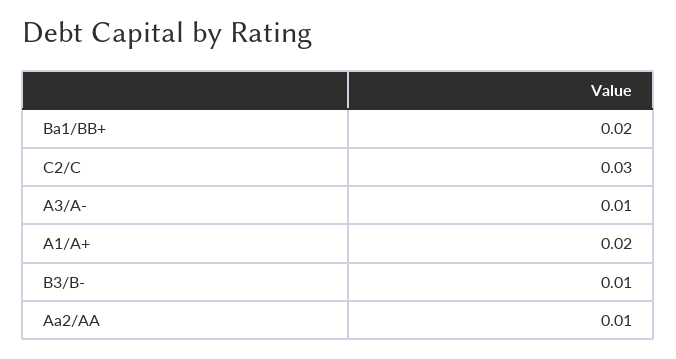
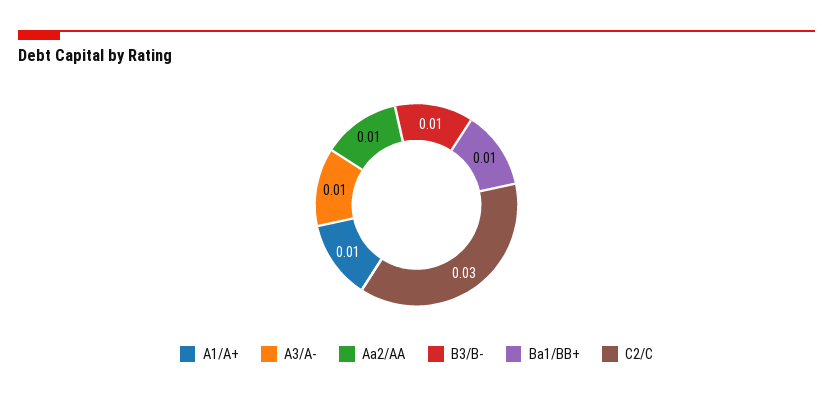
Ba1/BB+: 0.02 -> 0.01
A1/A+: 0.02 -> 0.01

